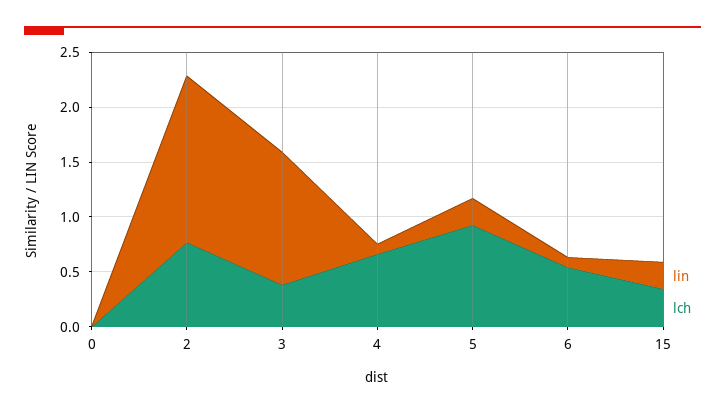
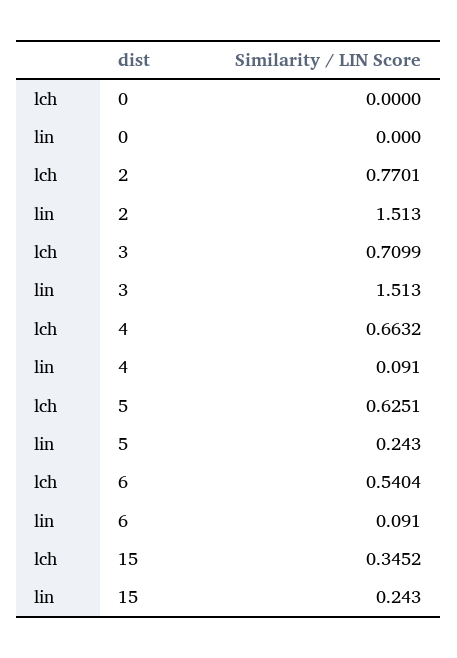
lin, 3: 1.2 -> 1.513
lch, 3: 0.4 -> 0.7099
lch, 5: 0.9 -> 0.6251

